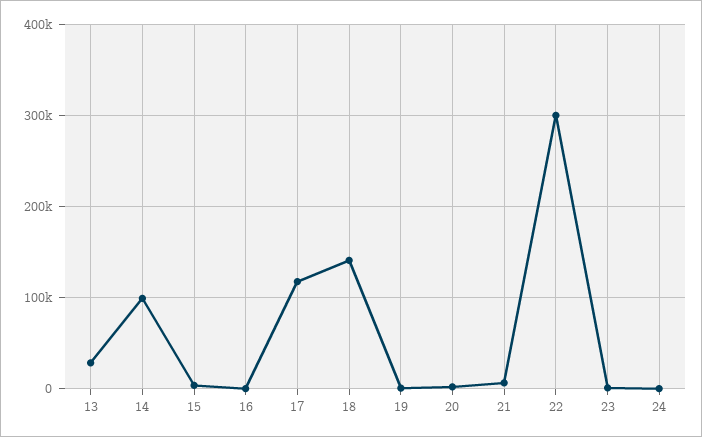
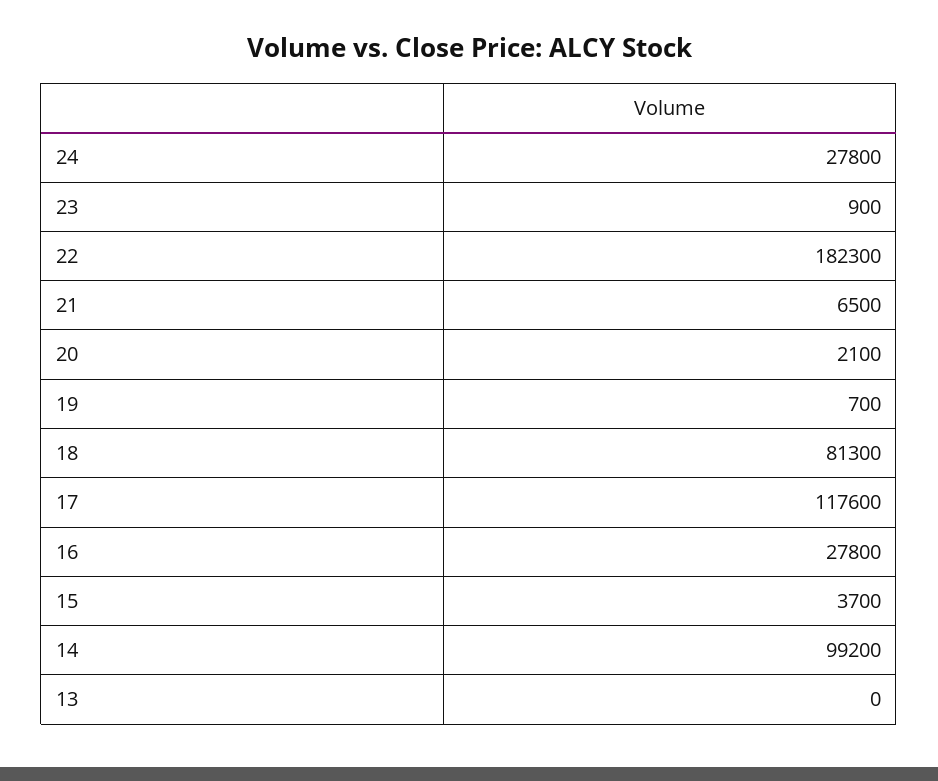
13: 30000 -> 0
16: 0 -> 27800
18: 140000 -> 81300
22: 300000 -> 182300
24: 0 -> 27800

